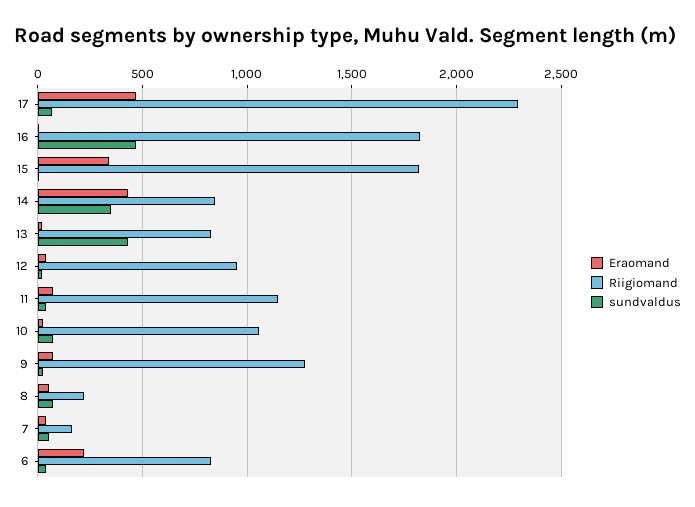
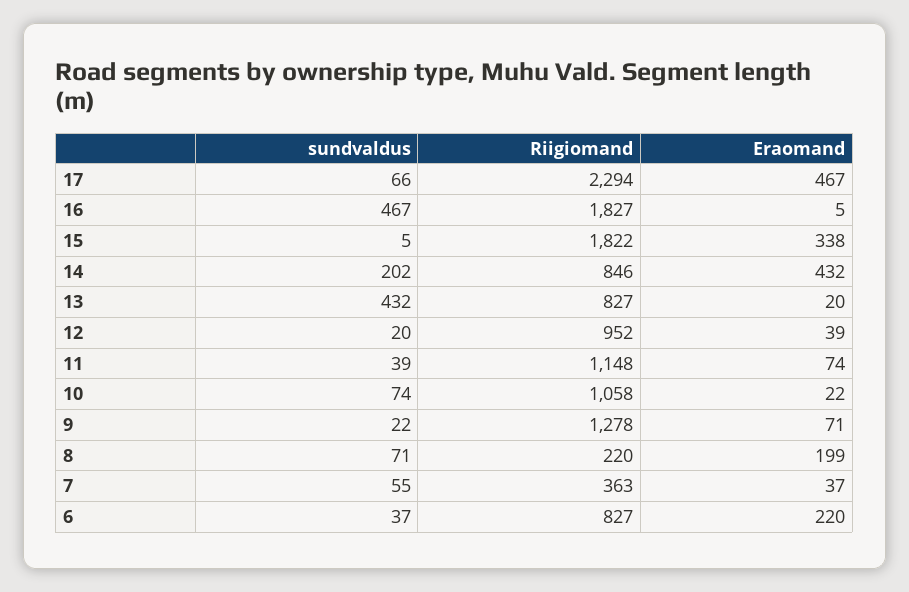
sundvaldus, 14: 350 -> 202
Eraomand, 8: 50 -> 199
Riigiomand, 7: 150 -> 363

